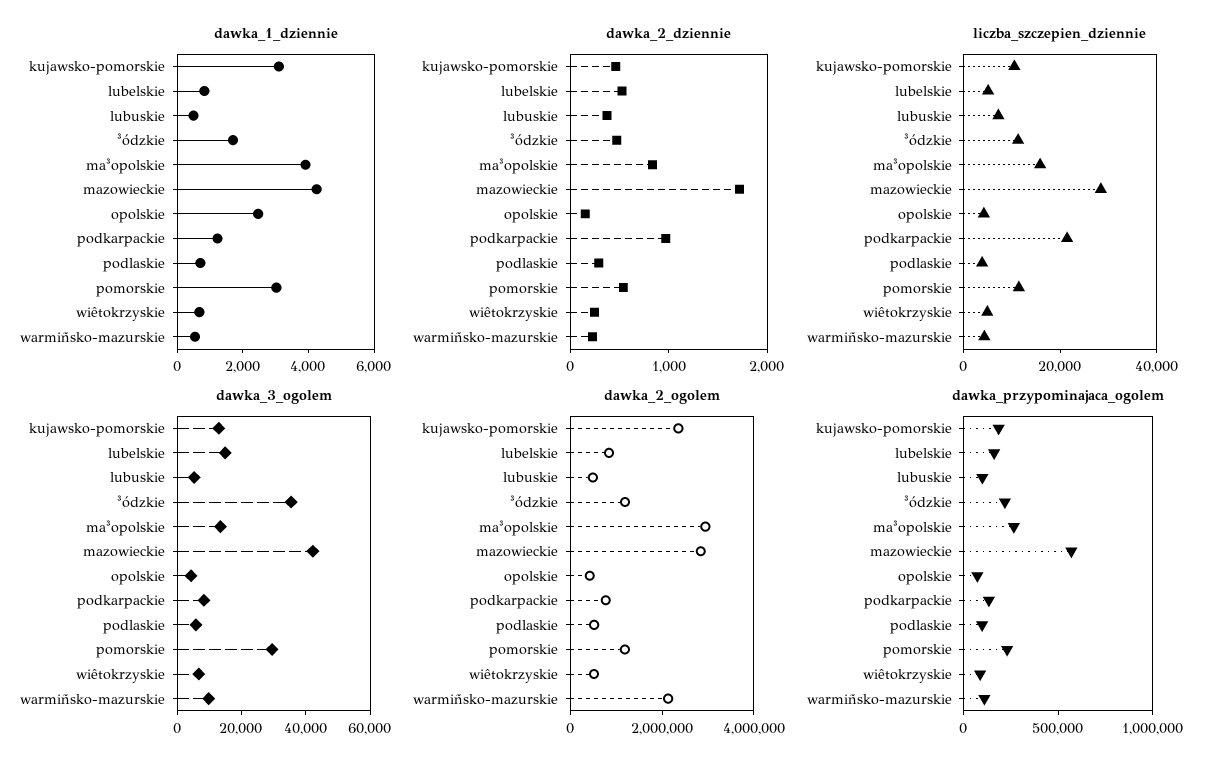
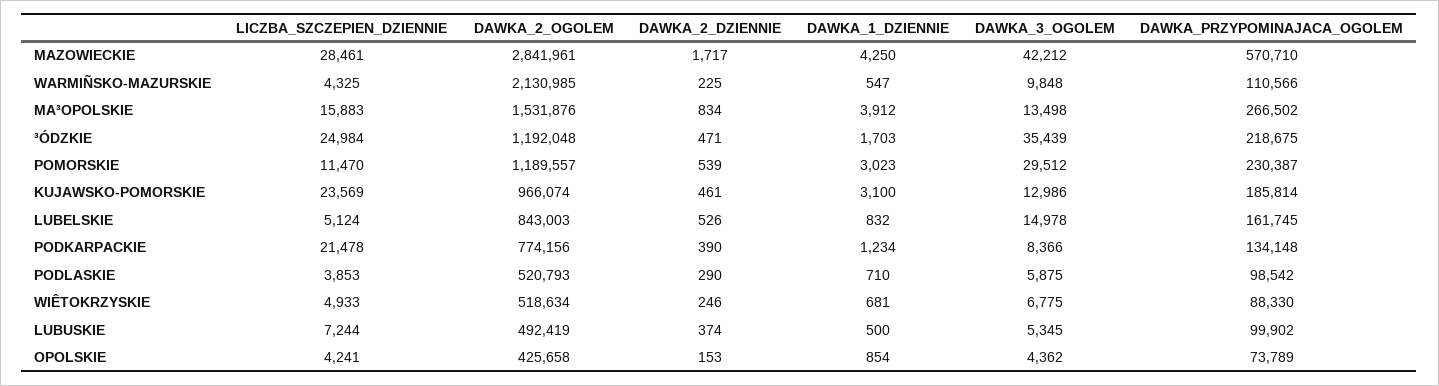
dawka_1_dziennie, opolskie: 2500 -> 854
dawka_2_dziennie, podkarpackie: 1000 -> 390
liczba_szczepien_dziennie, kujawsko-pomorskie: 10000 -> 23569
liczba_szczepien_dziennie, ³ódzkie: 10000 -> 24984
dawka_2_ogolem, kujawsko-pomorskie: 2500000 -> 966074
dawka_2_ogolem, ma³opolskie: 3000000 -> 1531876

